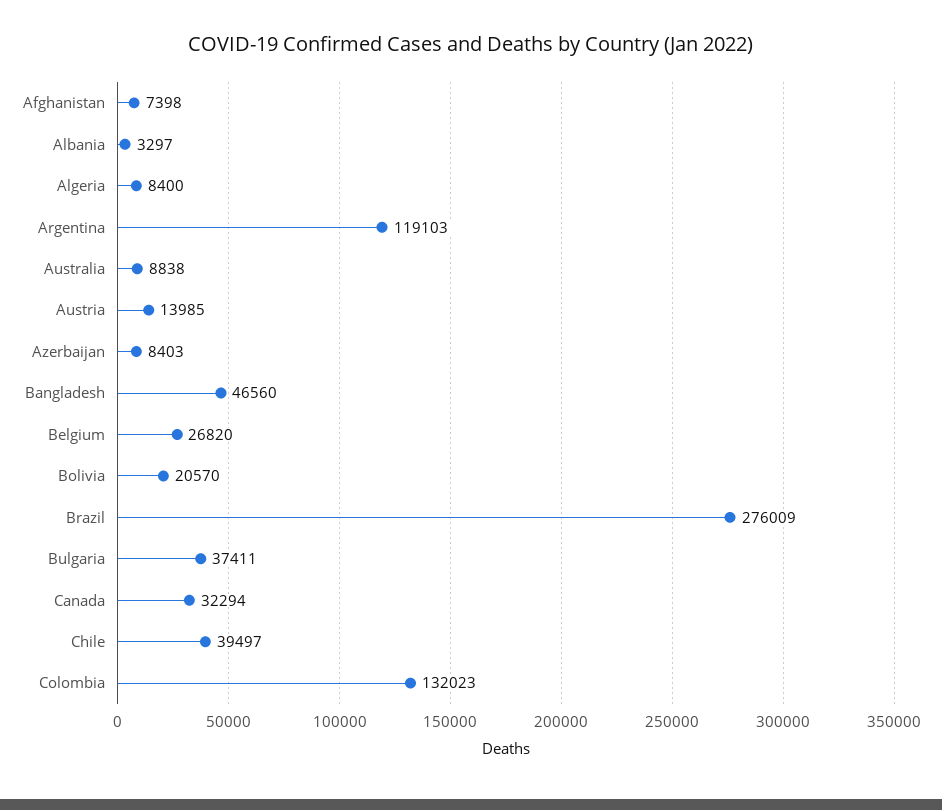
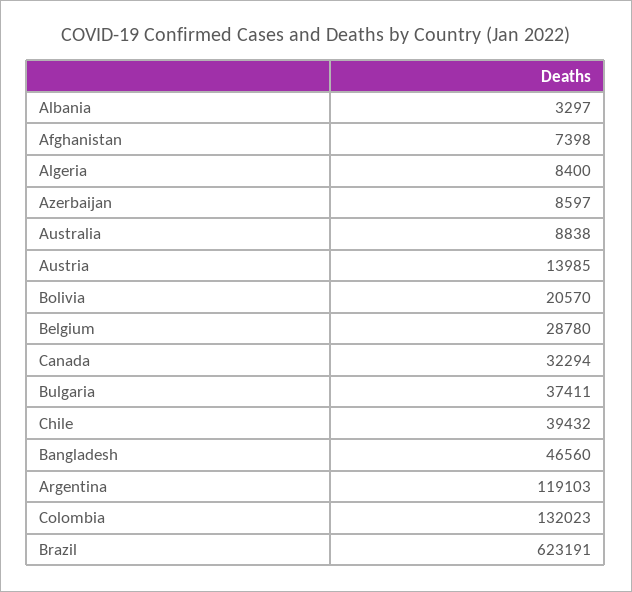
Azerbaijan: 8403 -> 8597
Belgium: 26820 -> 28780
Brazil: 276009 -> 623191
Chile: 39497 -> 39432

